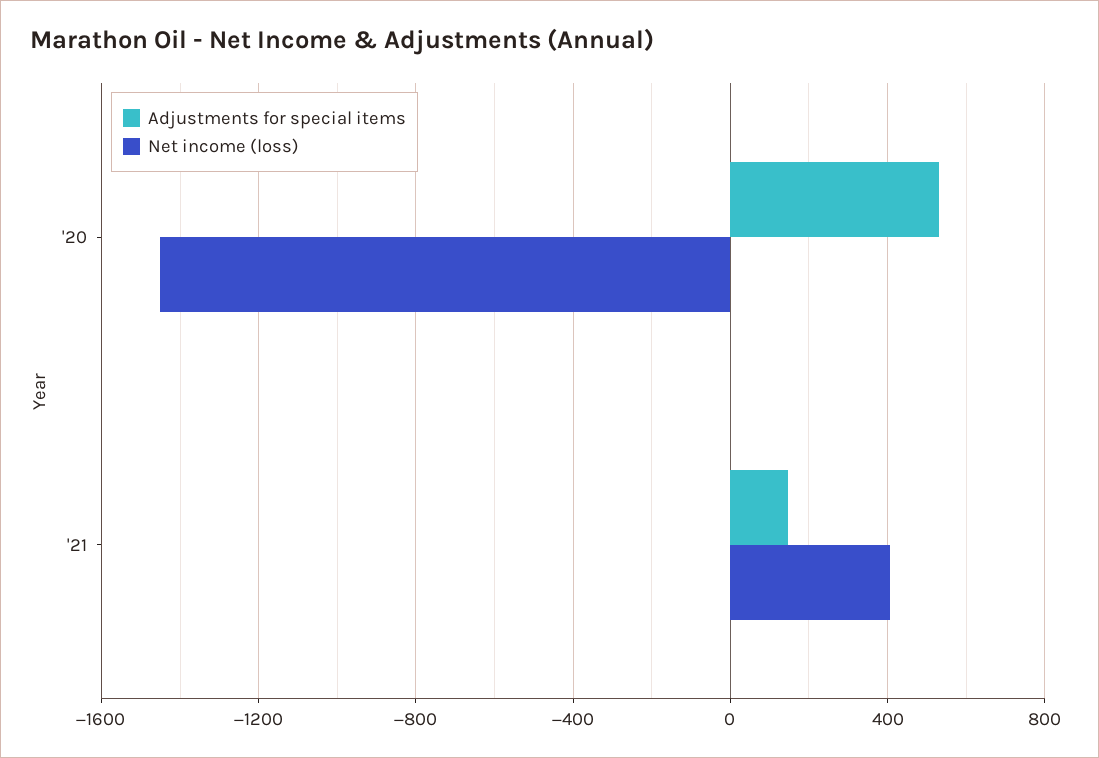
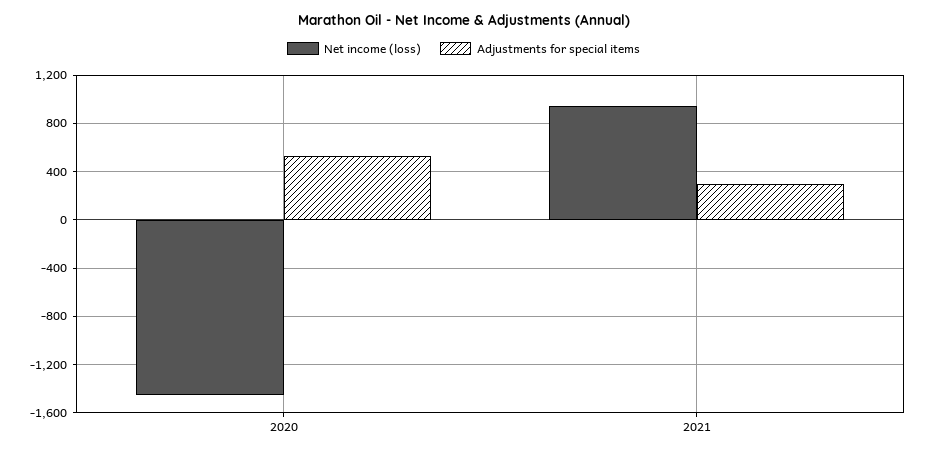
Adjustments for special items, '21: 150 -> 300
Net income (loss), '21: 400 -> 950

